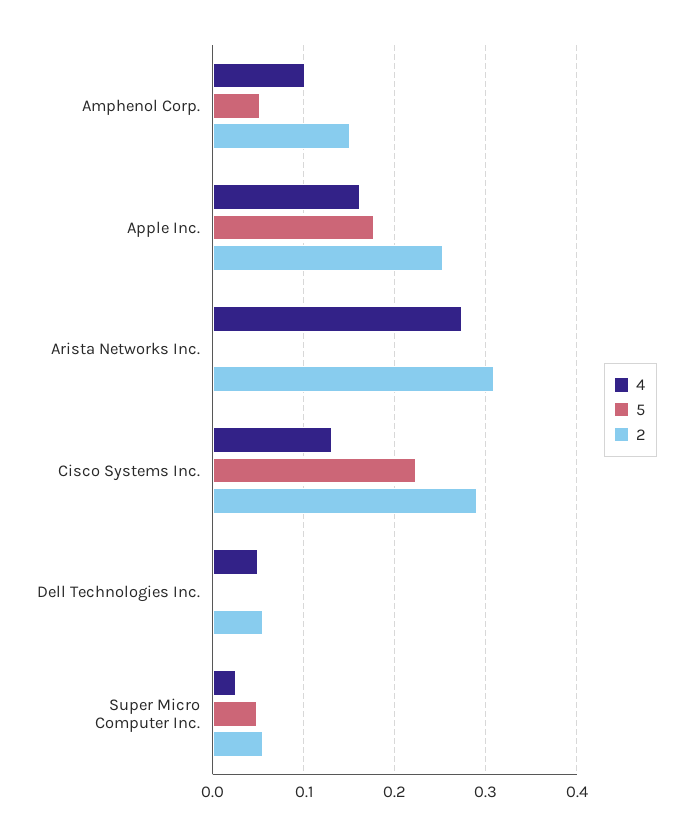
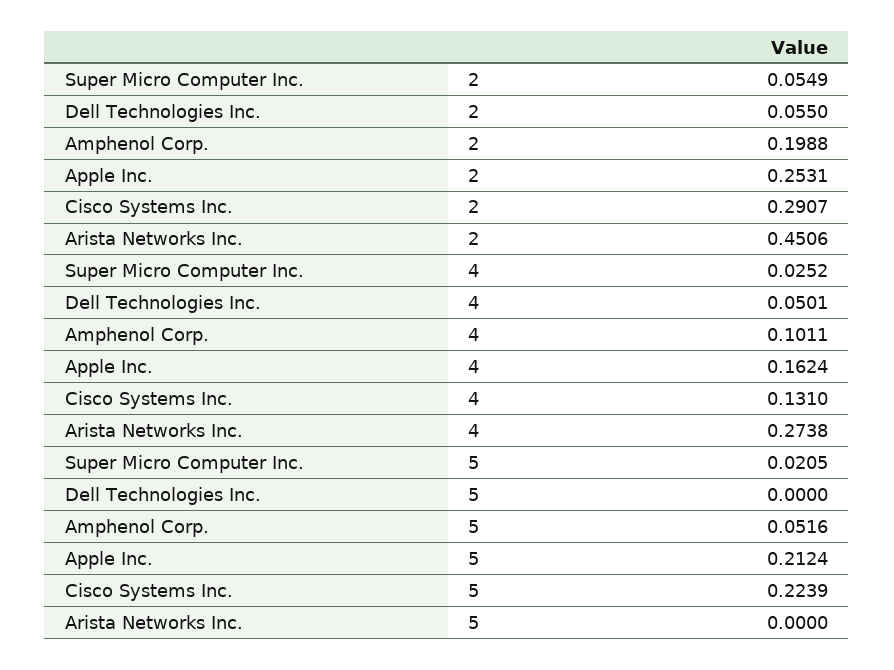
2, Amphenol Corp.: 0.15 -> 0.1988
5, Apple Inc.: 0.18 -> 0.2124
2, Arista Networks Inc.: 0.31 -> 0.4506
5, Super Micro Computer Inc.: 0.05 -> 0.0205

